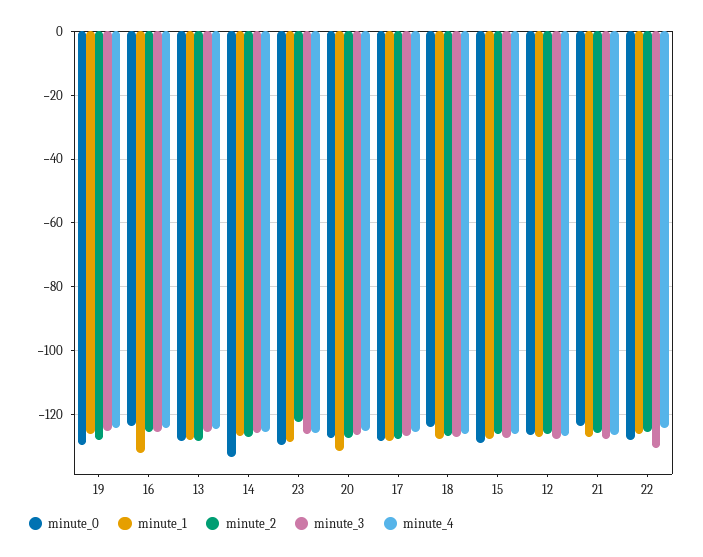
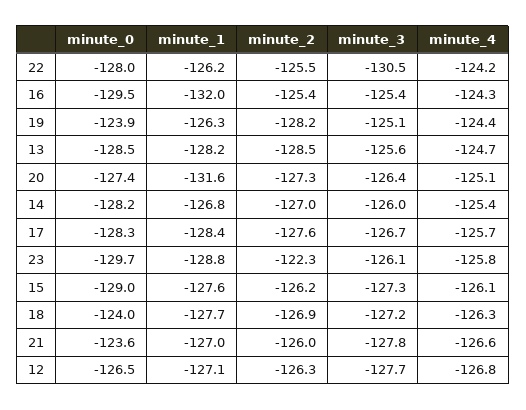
minute_0, 19: -130 -> -123.9
minute_0, 16: -124 -> -129.5
minute_0, 14: -134 -> -128.2

